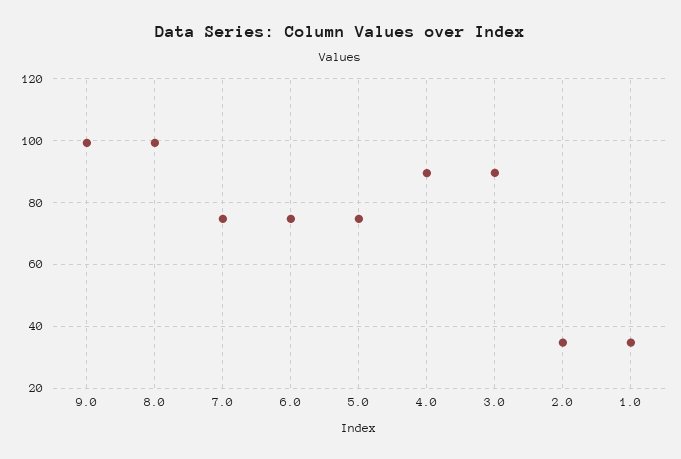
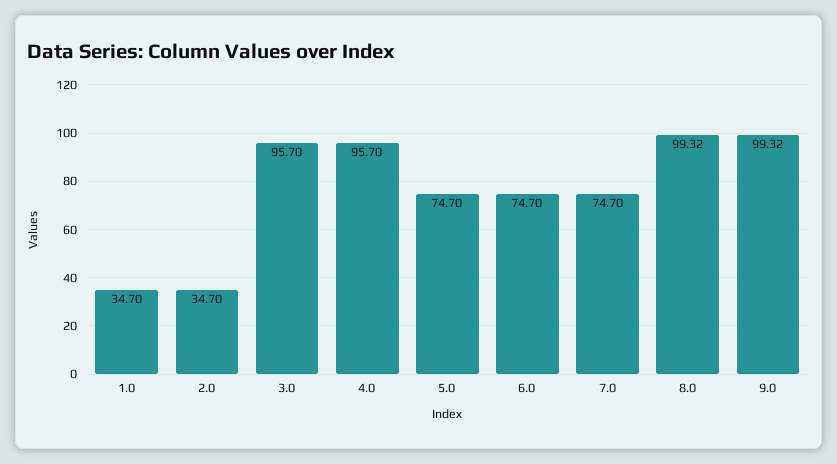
4.0: 90 -> 95.7
3.0: 90 -> 95.7

